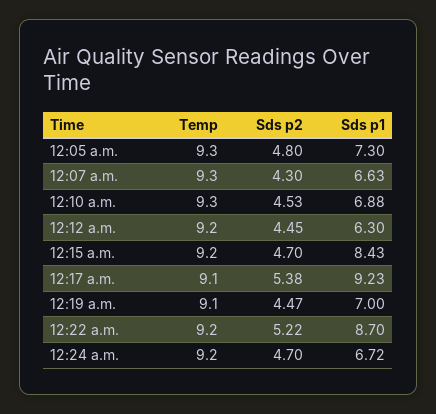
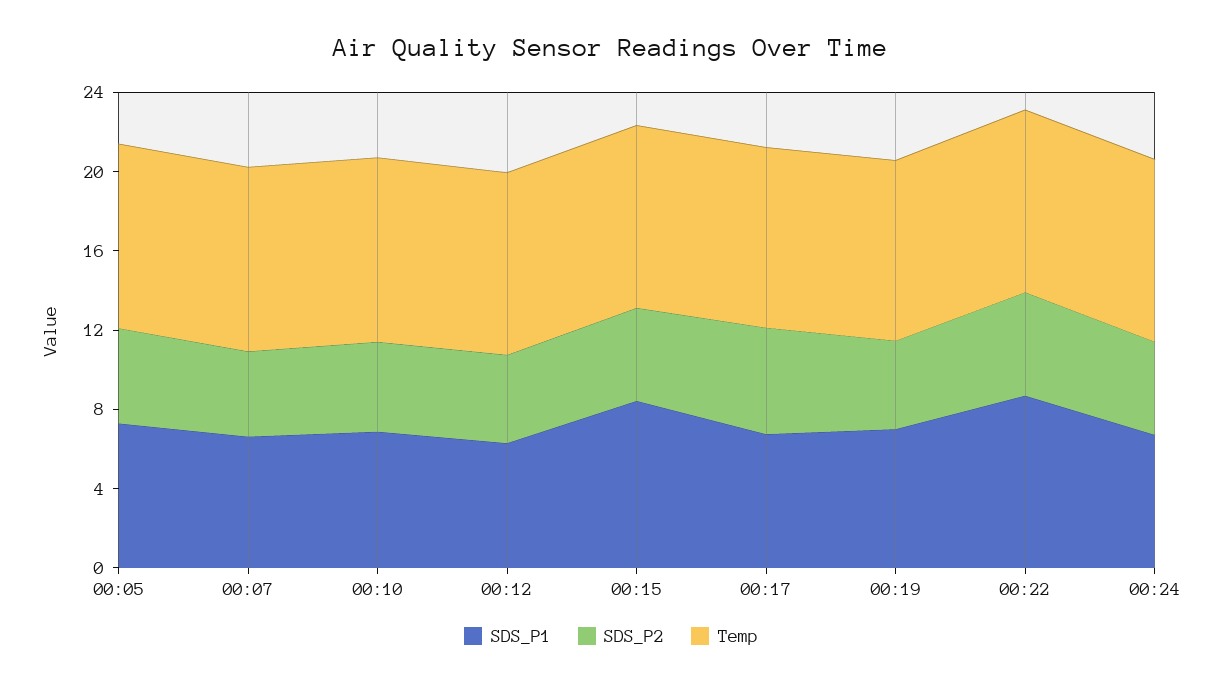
Sds p1, 12:17 a.m.: 9.23 -> 7

